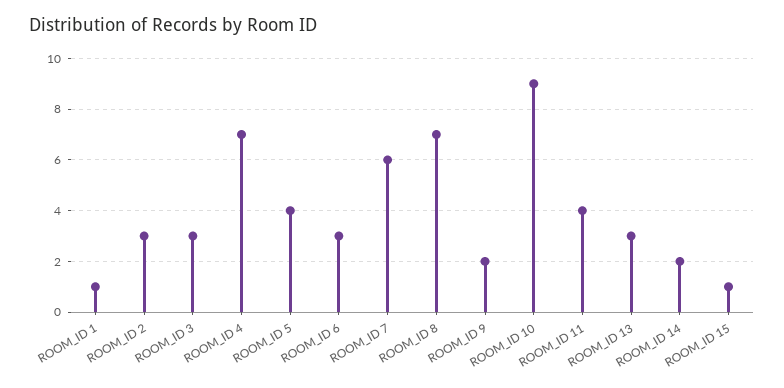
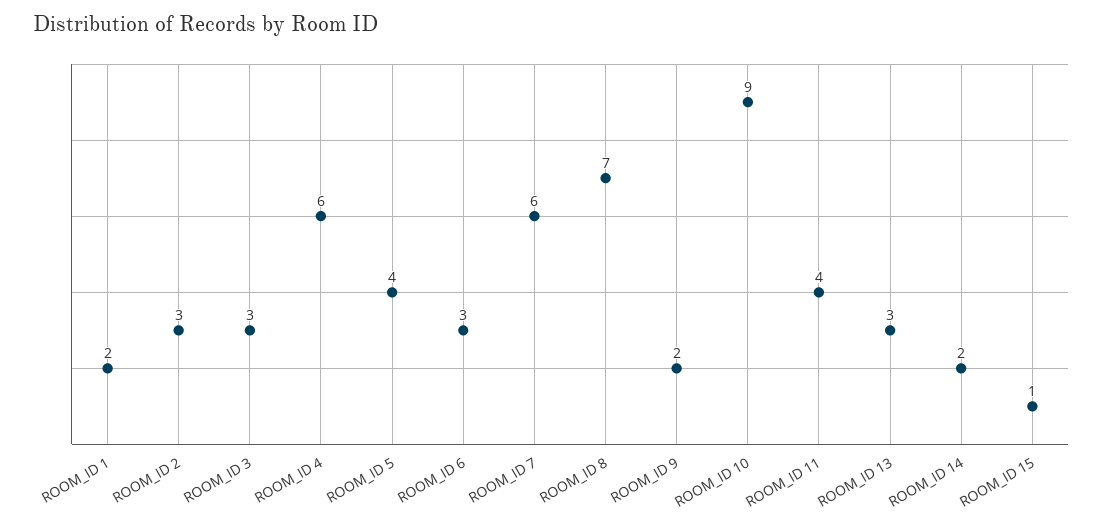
ROOM_ID 1: 1 -> 2
ROOM_ID 4: 7 -> 6

